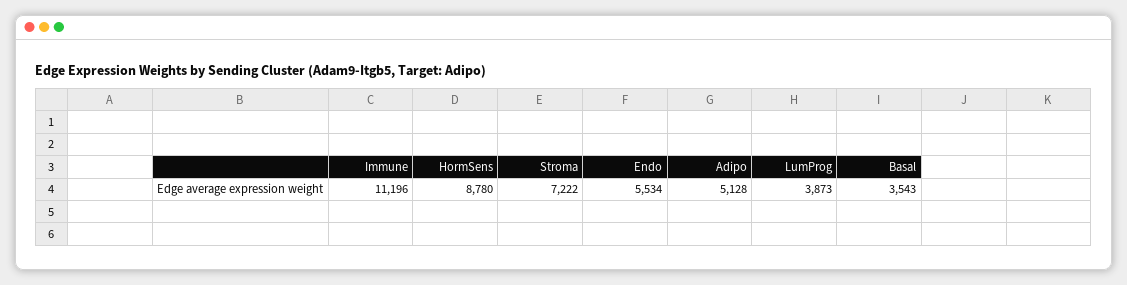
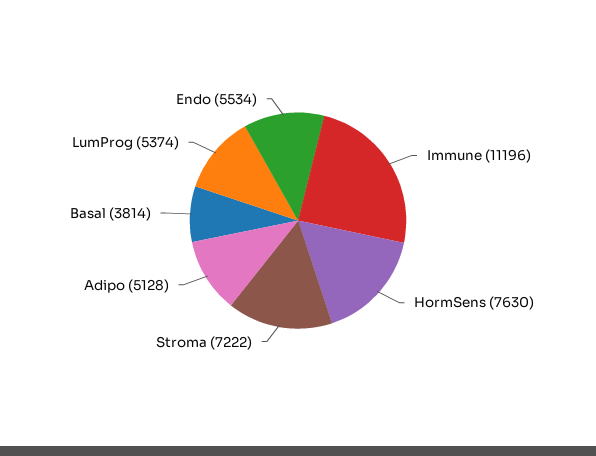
HormSens: 8780 -> 7630
LumProg: 3873 -> 5374
Basal: 3543 -> 3814

